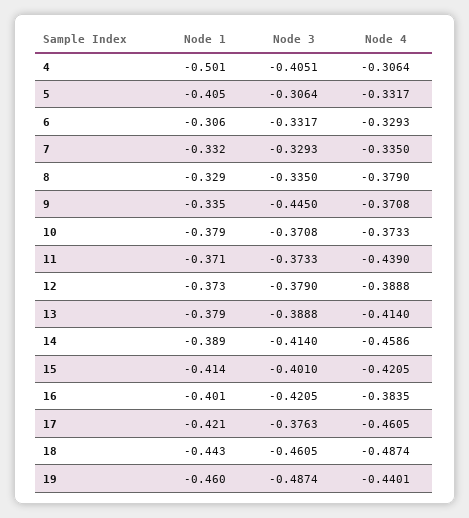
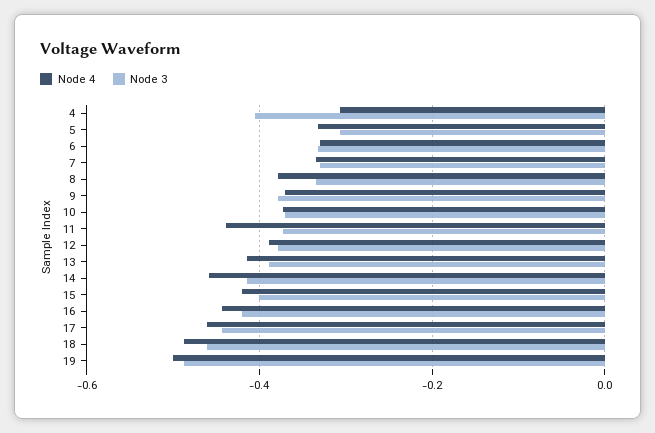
Node 1, 4: -0.501 -> none
Node 1, 5: -0.405 -> none
Node 1, 6: -0.306 -> none
Node 1, 7: -0.332 -> none
Node 1, 8: -0.329 -> none
Node 1, 9: -0.335 -> none
Node 3, 9: -0.445 -> -0.38
Node 1, 10: -0.379 -> none
Node 1, 11: -0.371 -> none
Node 1, 12: -0.373 -> none
Node 1, 13: -0.379 -> none
Node 1, 14: -0.389 -> none
Node 1, 15: -0.414 -> none
Node 1, 16: -0.401 -> none
Node 4, 16: -0.3835 -> -0.44
Node 1, 17: -0.421 -> none
Node 3, 17: -0.3763 -> -0.44
Node 1, 18: -0.443 -> none
Node 1, 19: -0.46 -> none
Node 4, 19: -0.4401 -> -0.5

